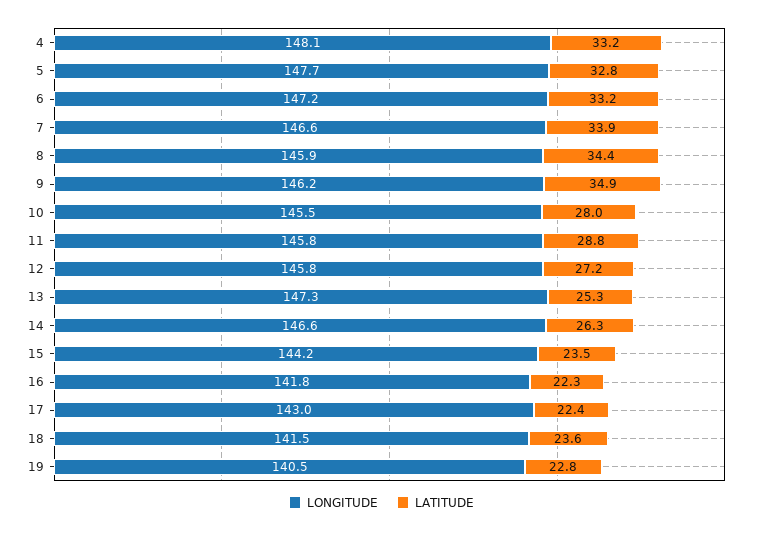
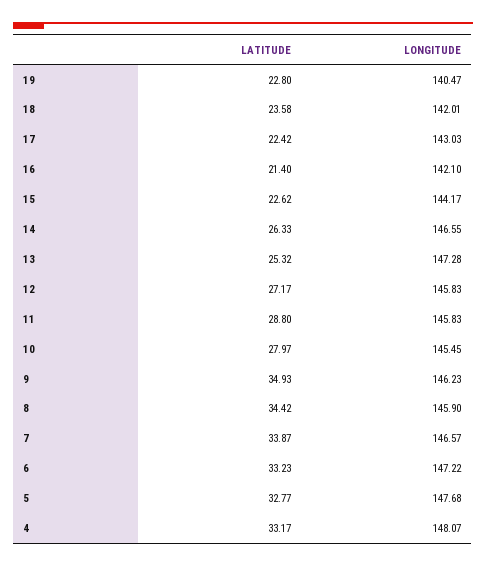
LATITUDE, 15: 23.5 -> 22.62
LONGITUDE, 16: 141.8 -> 142.1
LATITUDE, 16: 22.3 -> 21.4
LONGITUDE, 18: 141.5 -> 142.01

